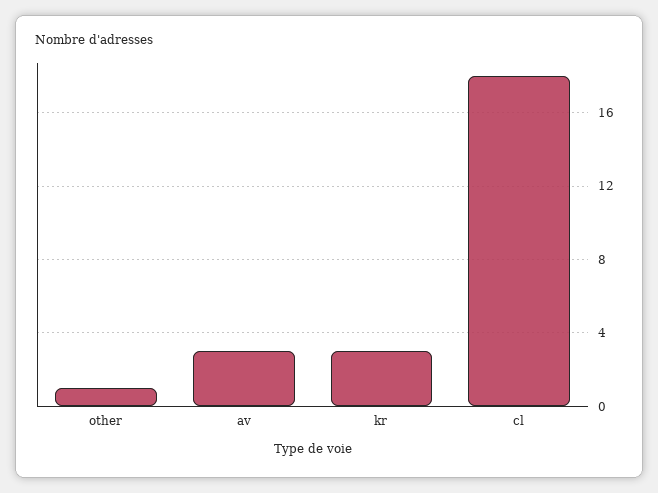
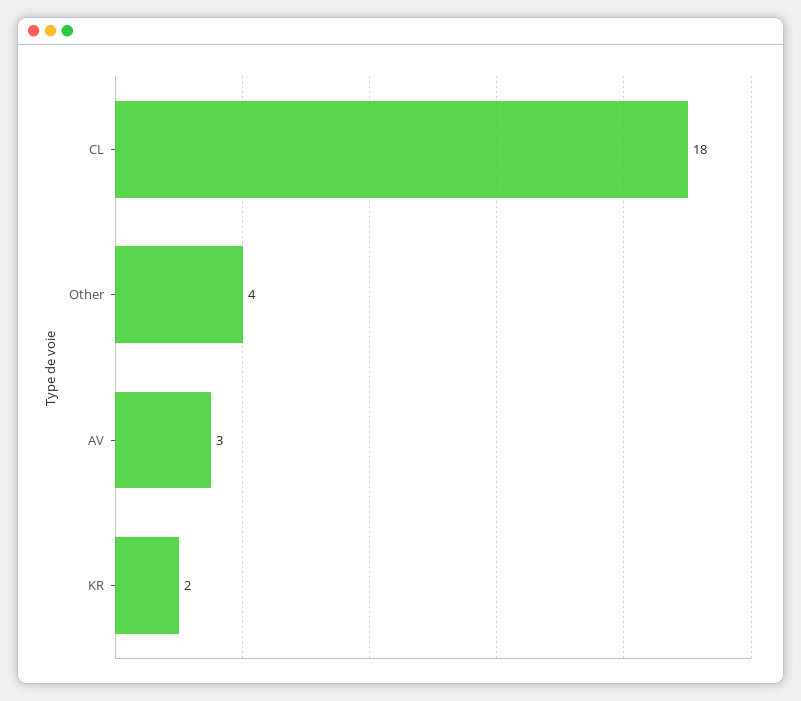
other: 1 -> 4
kr: 3 -> 2

